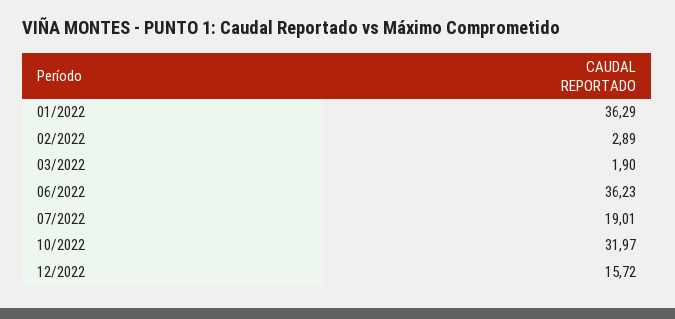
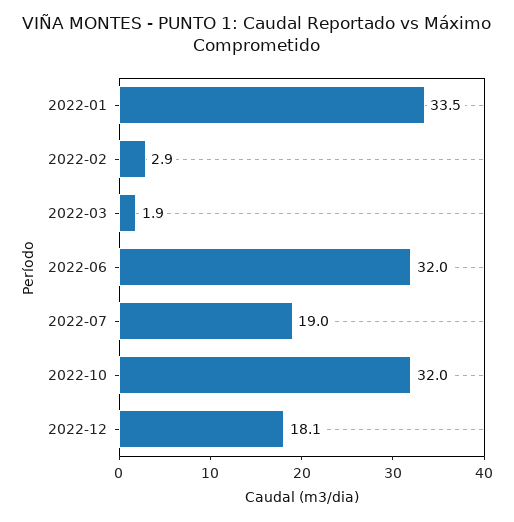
01/2022: 36.29 -> 33.5
06/2022: 36.23 -> 32
12/2022: 15.72 -> 18.1

